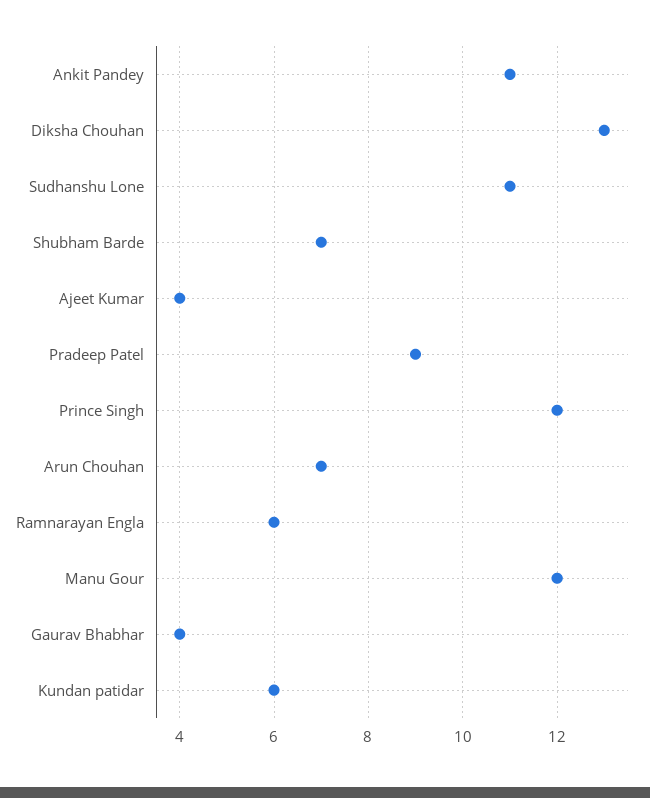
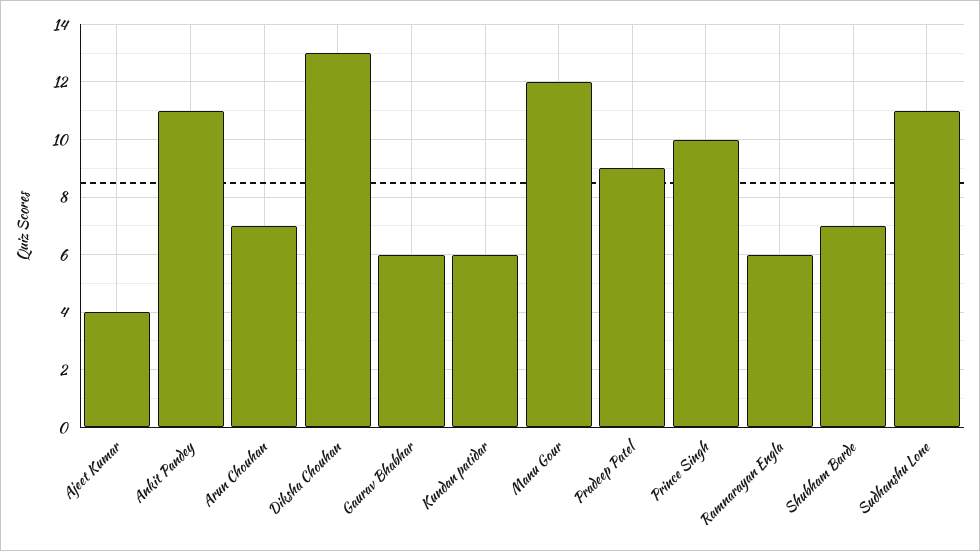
Prince Singh: 12 -> 10
Gaurav Bhabhar: 4 -> 6

